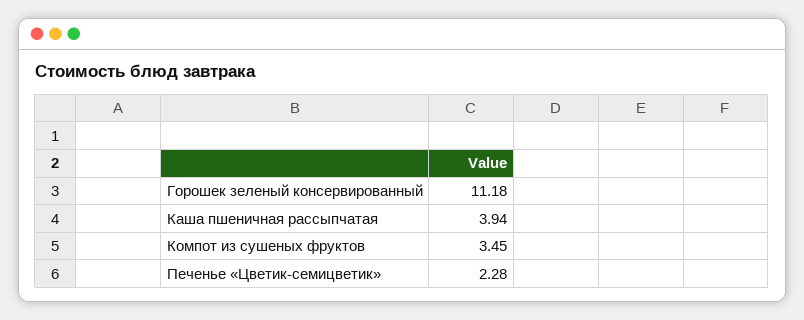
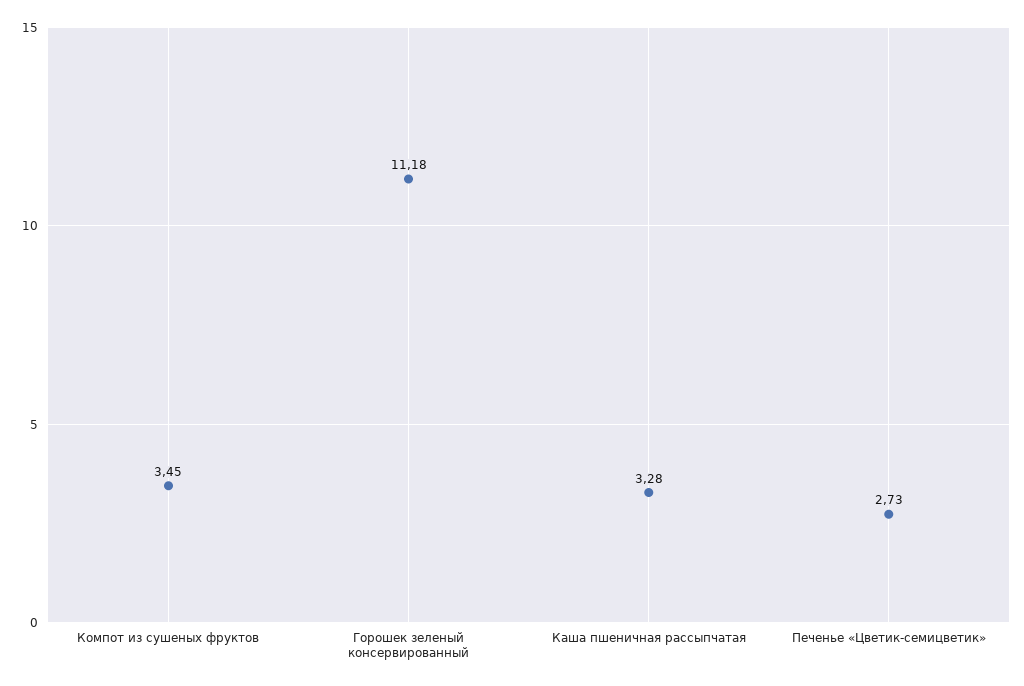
Каша пшеничная рассыпчатая: 3.94 -> 3.28
Печенье «Цветик-семицветик»: 2.28 -> 2.73

